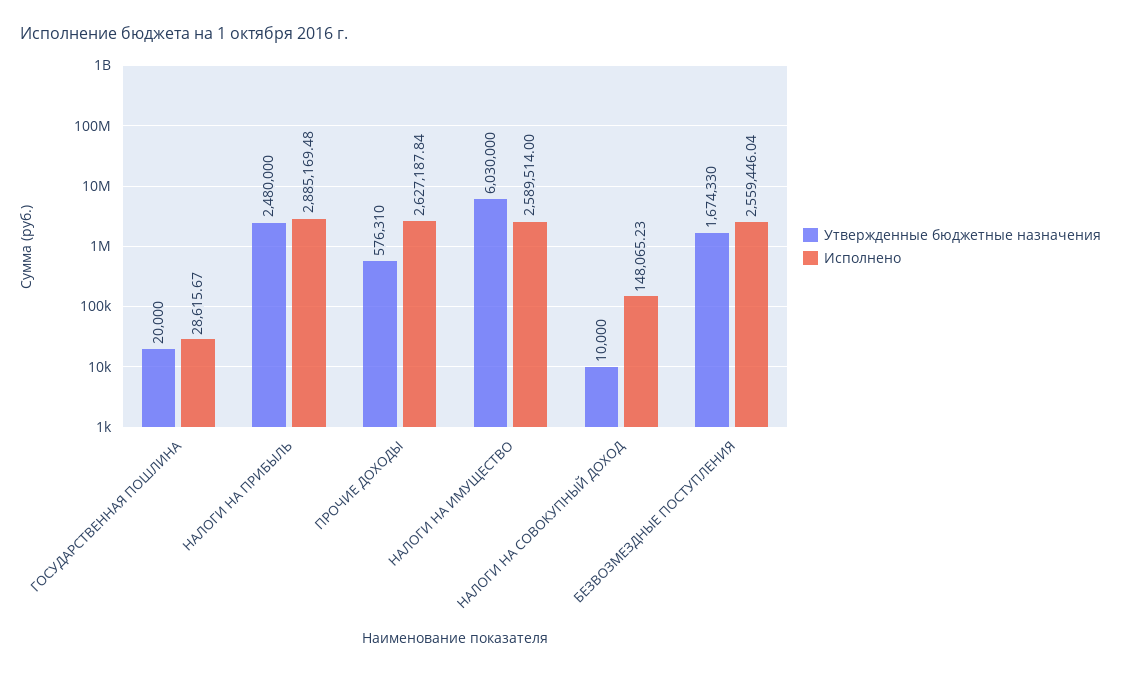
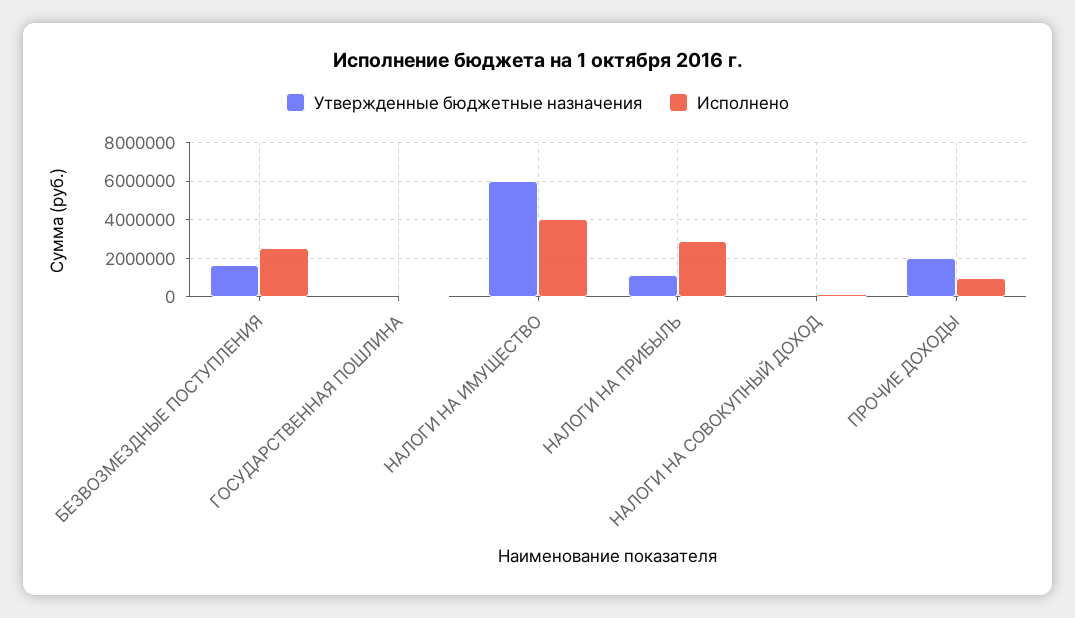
Утвержденные бюджетные назначения, НАЛОГИ НА ПРИБЫЛЬ: 2480000 -> 1000000
Утвержденные бюджетные назначения, ПРОЧИЕ ДОХОДЫ: 576310 -> 2000000
Исполнено, ПРОЧИЕ ДОХОДЫ: 2627187.84 -> 1000000
Исполнено, НАЛОГИ НА ИМУЩЕСТВО: 2589514 -> 4000000

